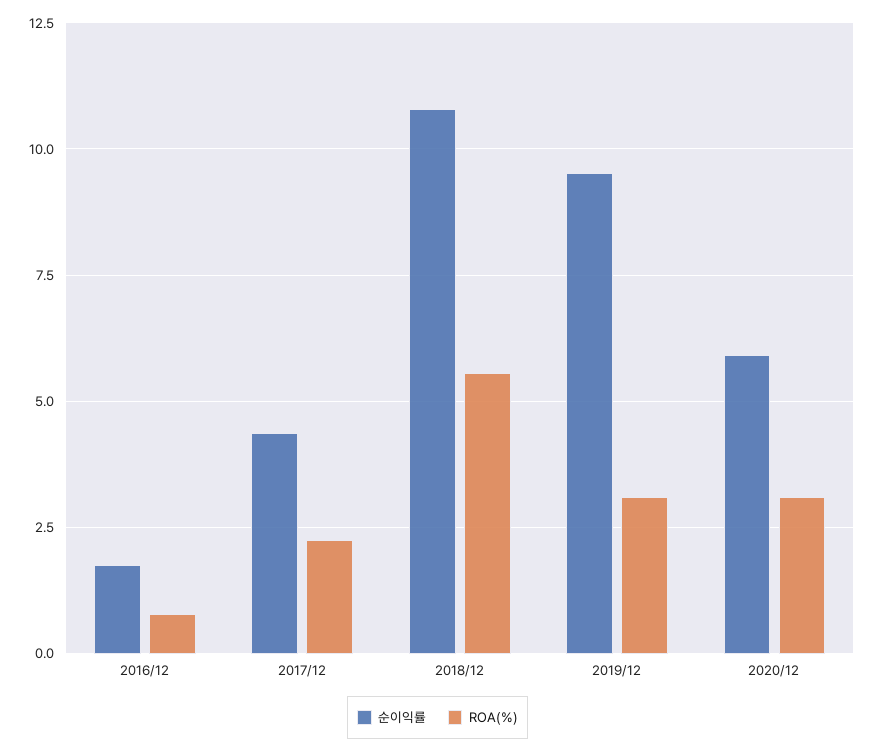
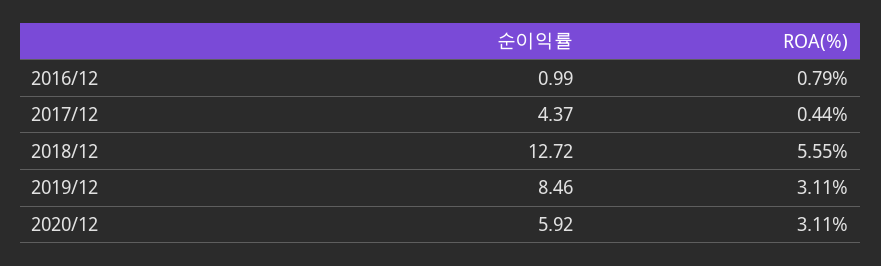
순이익률, 2016/12: 1.75 -> 0.99
ROA(%), 2017/12: 2.25 -> 0.44
순이익률, 2018/12: 10.75 -> 12.72
순이익률, 2019/12: 9.5 -> 8.46

